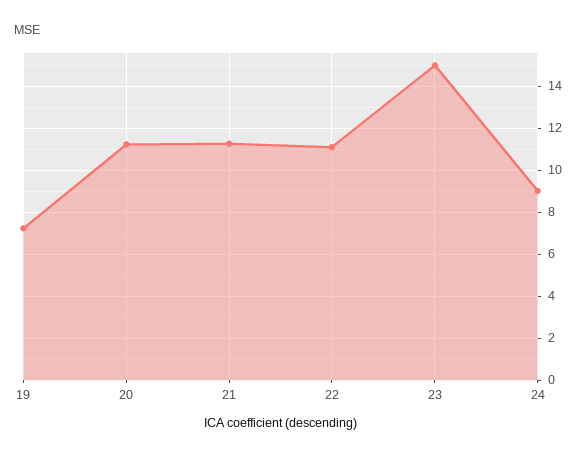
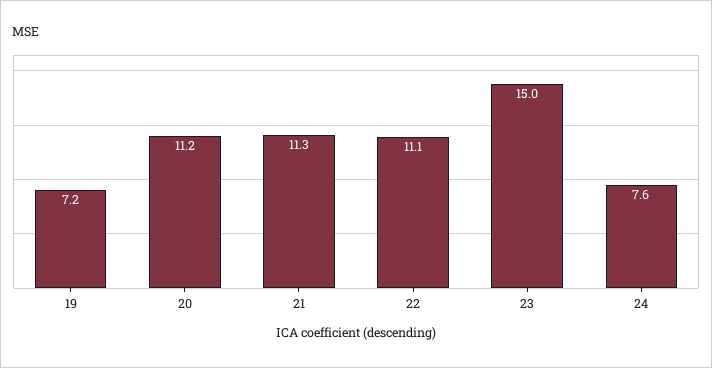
24: 9 -> 7.6

